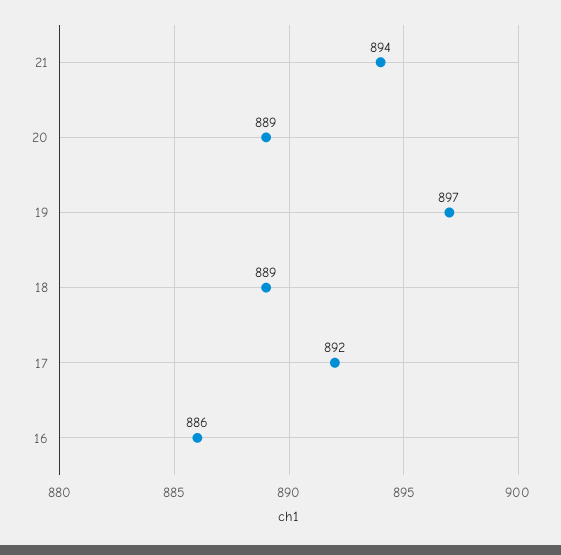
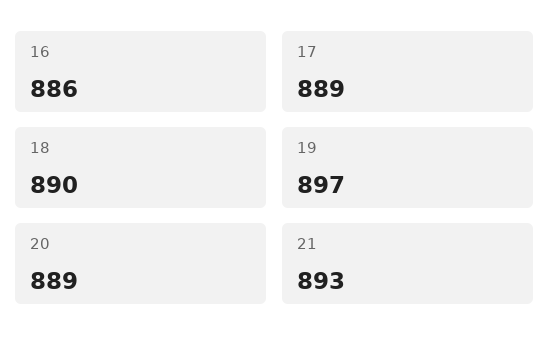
21: 894 -> 893
18: 889 -> 890
17: 892 -> 889

